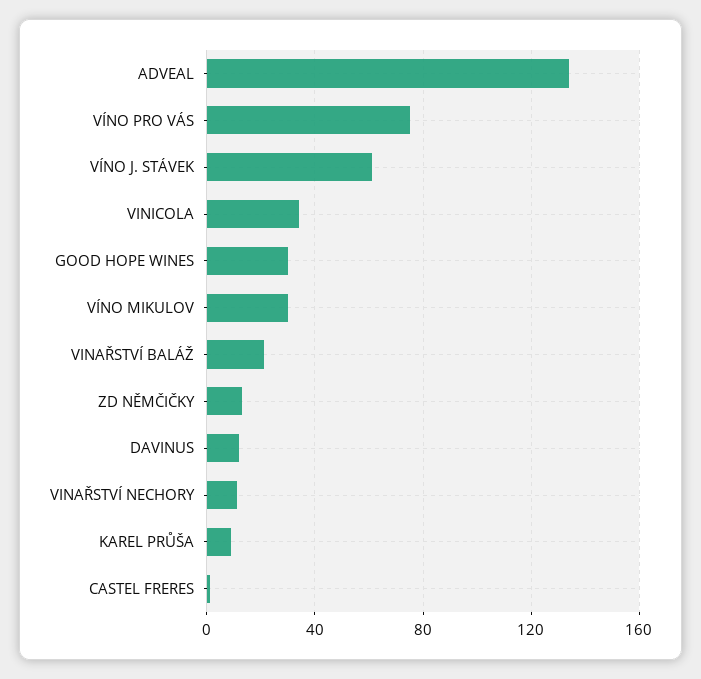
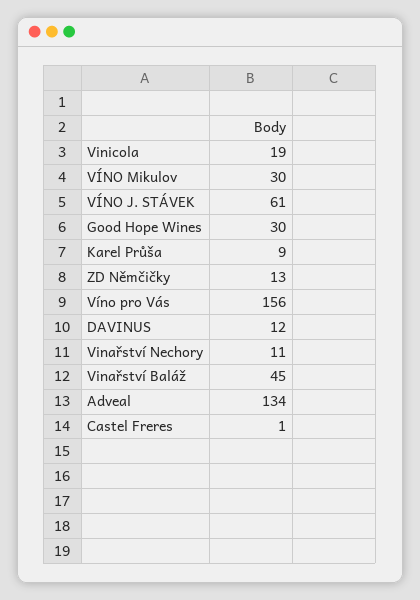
VÍNO PRO VÁS: 75 -> 156
VINICOLA: 35 -> 19
VINAŘSTVÍ BALÁŽ: 20 -> 45

